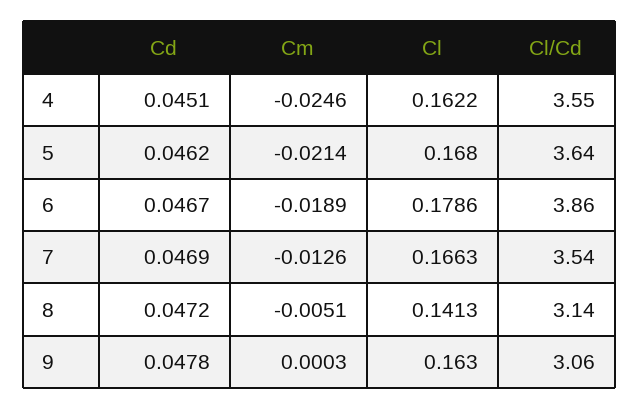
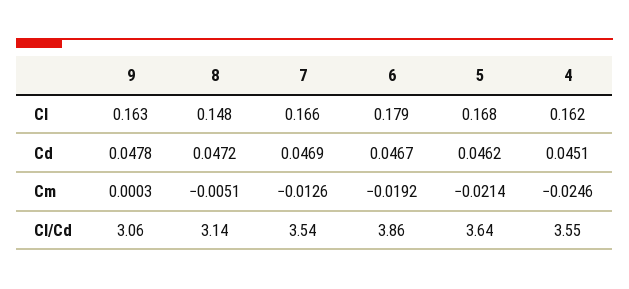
Cm, 6: -0.0189 -> -0.0192
Cl, 8: 0.1413 -> 0.148

